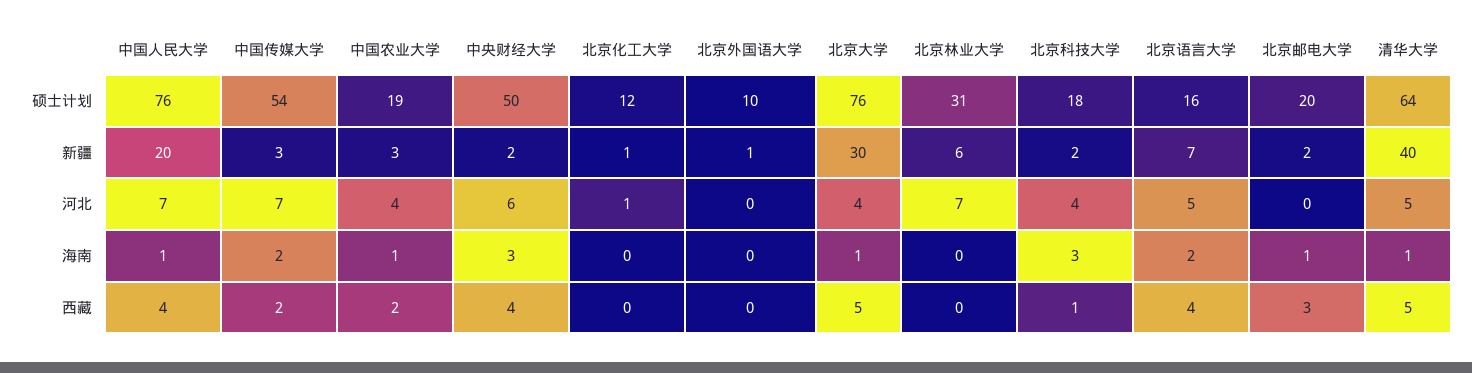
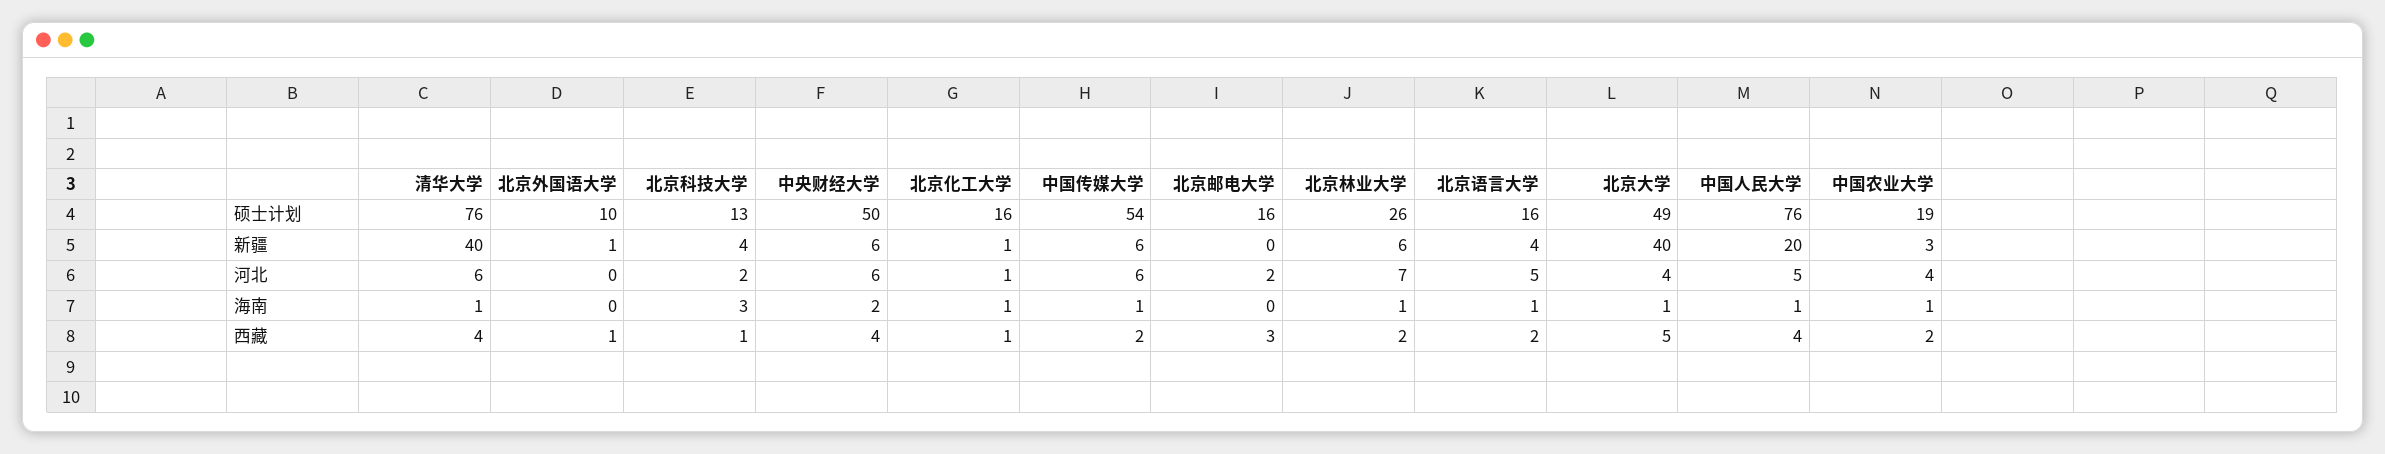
北京化工大学, 硕士计划: 12 -> 16
北京大学, 硕士计划: 76 -> 49
北京林业大学, 硕士计划: 31 -> 26
北京科技大学, 硕士计划: 18 -> 13
北京邮电大学, 硕士计划: 20 -> 16
清华大学, 硕士计划: 64 -> 76
中国传媒大学, 新疆: 3 -> 6
中央财经大学, 新疆: 2 -> 6
北京大学, 新疆: 30 -> 40
北京科技大学, 新疆: 2 -> 4
北京语言大学, 新疆: 7 -> 4
北京邮电大学, 新疆: 2 -> 0
中国人民大学, 河北: 7 -> 5
中国传媒大学, 河北: 7 -> 6
北京科技大学, 河北: 4 -> 2
北京邮电大学, 河北: 0 -> 2
清华大学, 河北: 5 -> 6
中国传媒大学, 海南: 2 -> 1
中央财经大学, 海南: 3 -> 2
北京化工大学, 海南: 0 -> 1
北京林业大学, 海南: 0 -> 1
北京语言大学, 海南: 2 -> 1
北京邮电大学, 海南: 1 -> 0
北京化工大学, 西藏: 0 -> 1
北京外国语大学, 西藏: 0 -> 1
北京林业大学, 西藏: 0 -> 2
北京语言大学, 西藏: 4 -> 2
清华大学, 西藏: 5 -> 4

